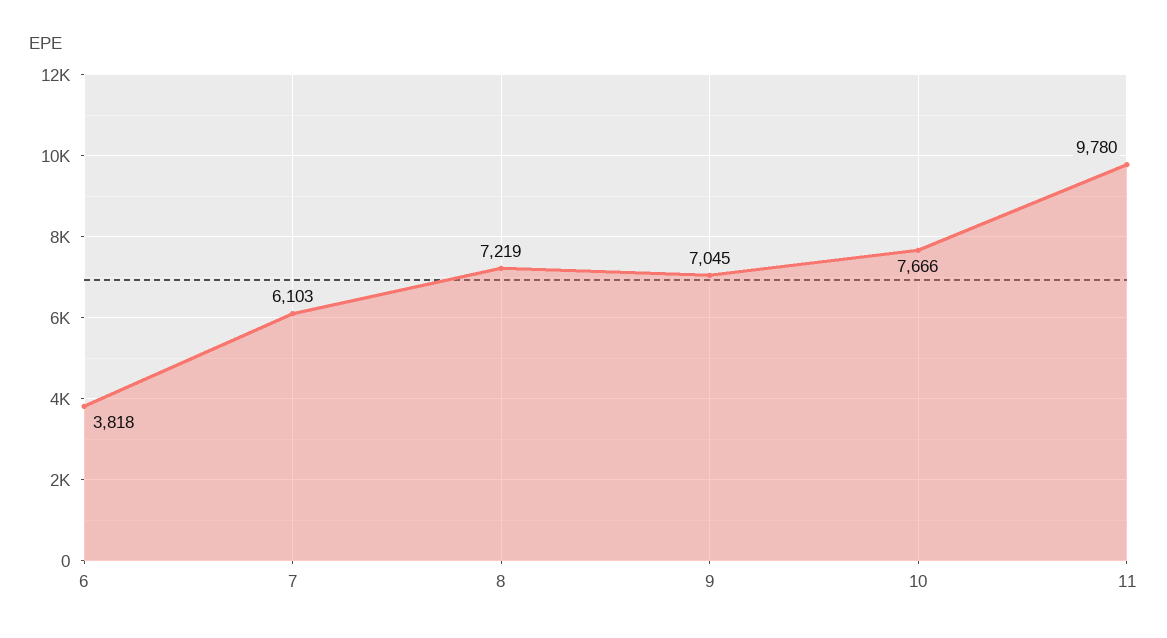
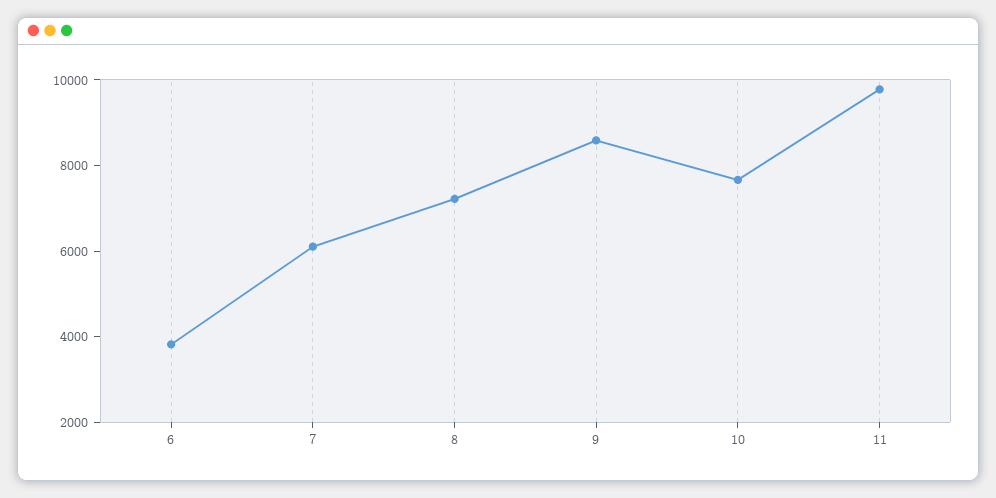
9: 7045 -> 8500

